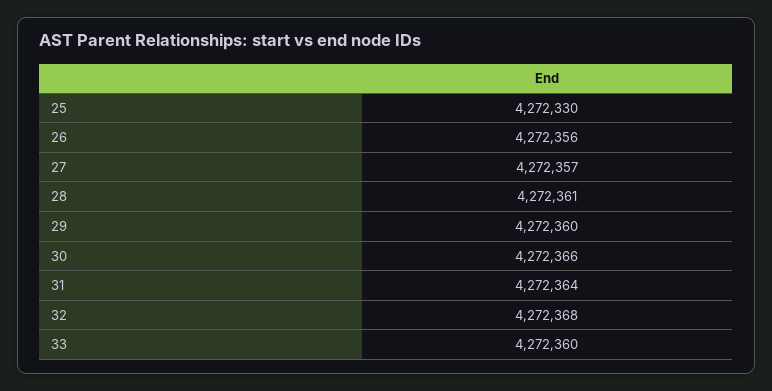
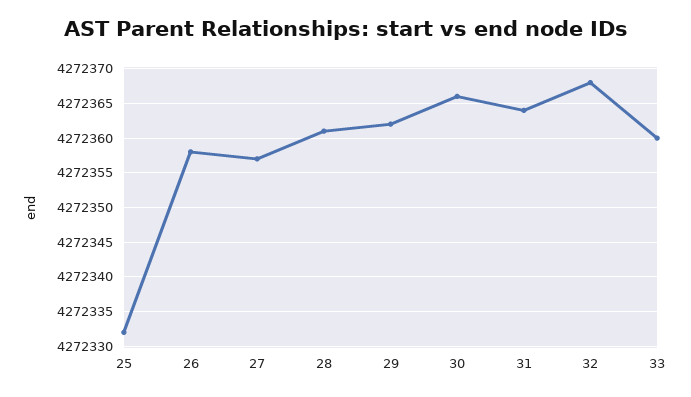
25: 4272330 -> 4272332
26: 4272356 -> 4272358
29: 4272360 -> 4272362

